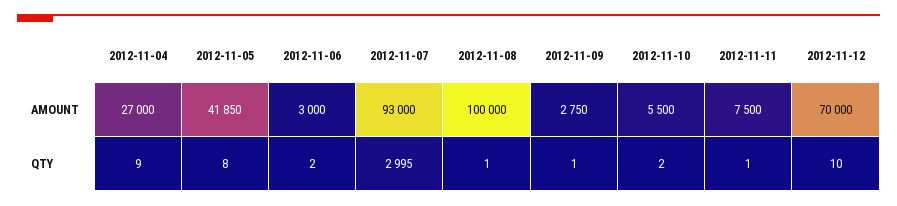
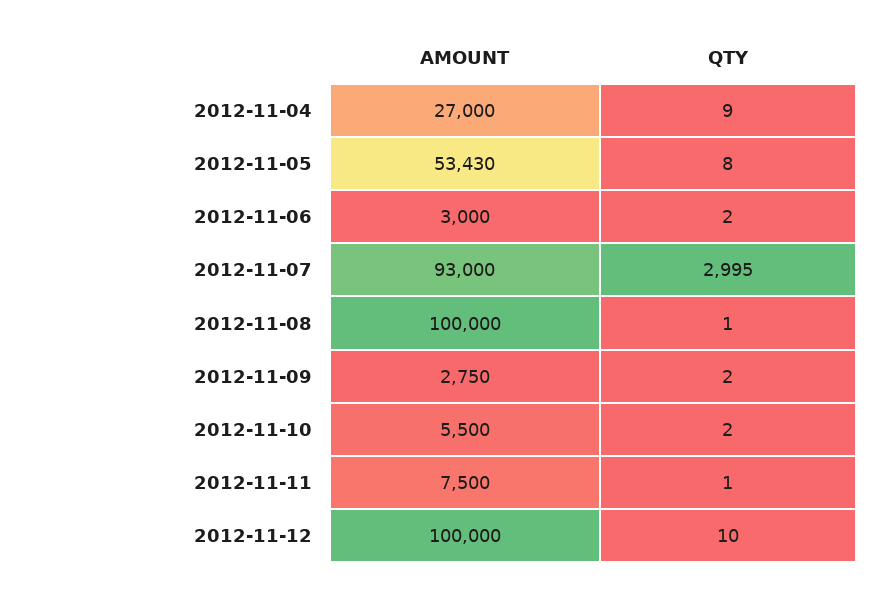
2012-11-05, AMOUNT: 41850 -> 53430
2012-11-12, AMOUNT: 70000 -> 100000
2012-11-09, QTY: 1 -> 2

